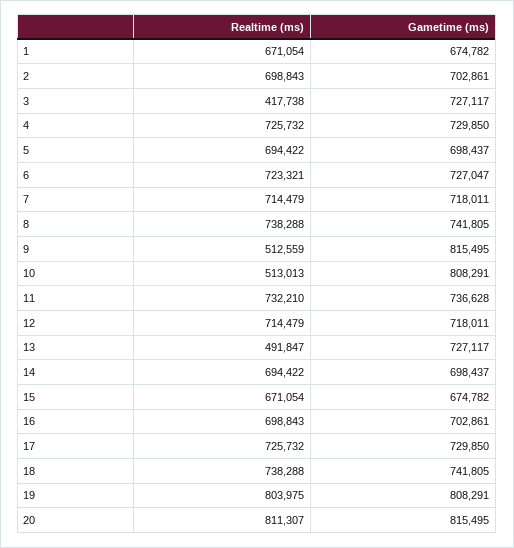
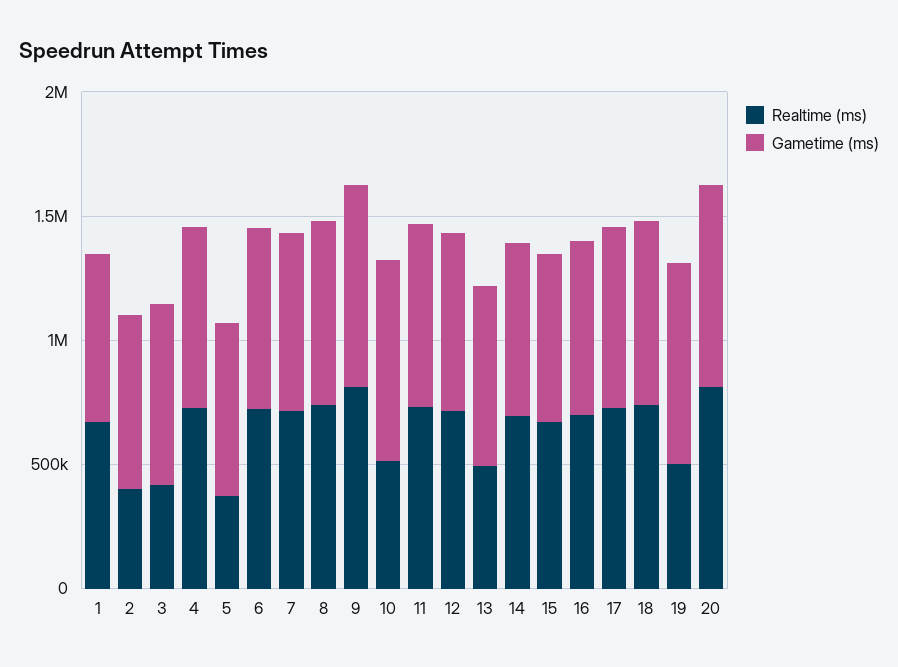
Realtime (ms), 2: 698843 -> 400000
Realtime (ms), 5: 694422 -> 400000
Realtime (ms), 9: 512559 -> 800000
Realtime (ms), 19: 803975 -> 500000

